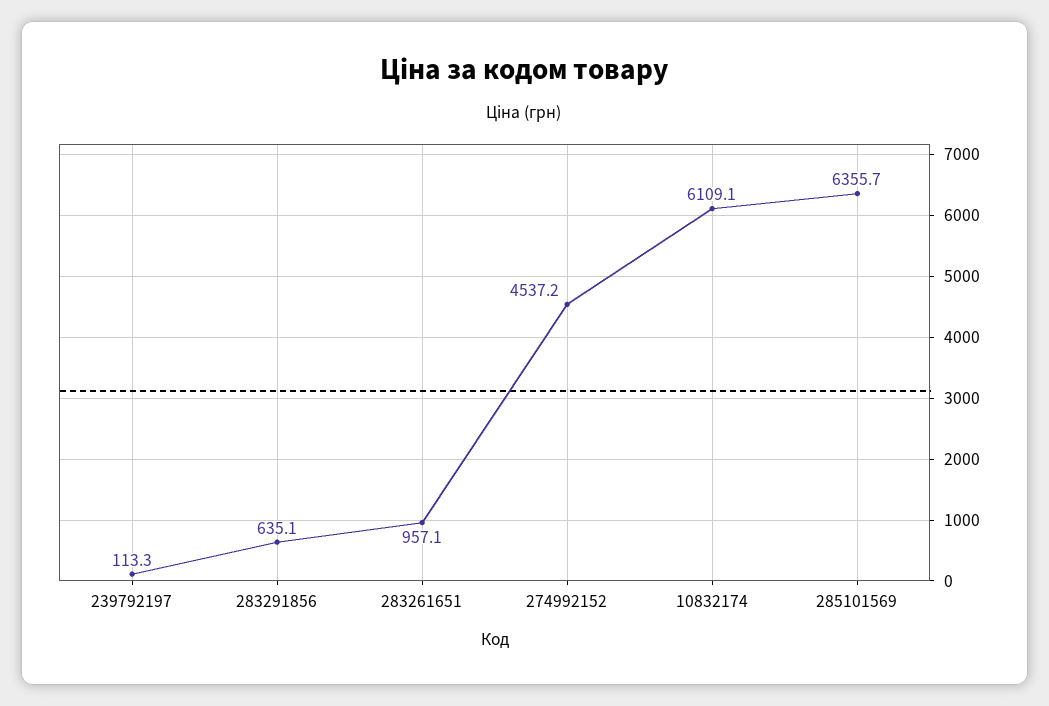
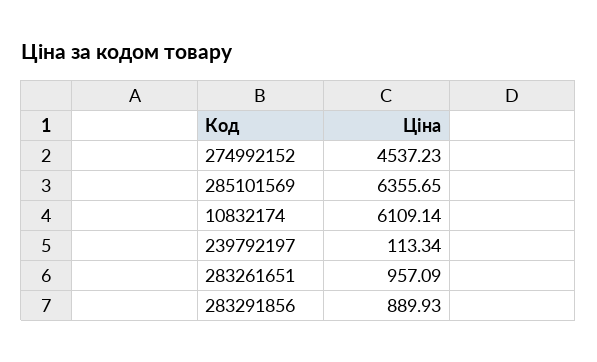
283291856: 635.1 -> 889.93

